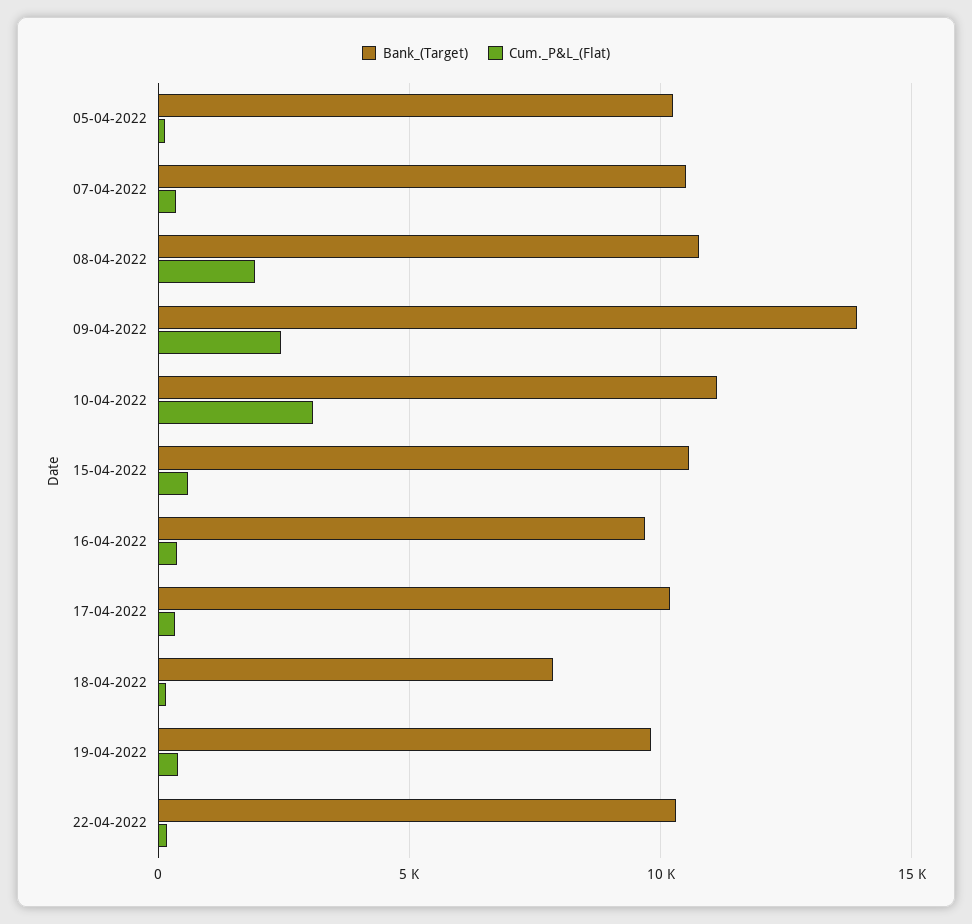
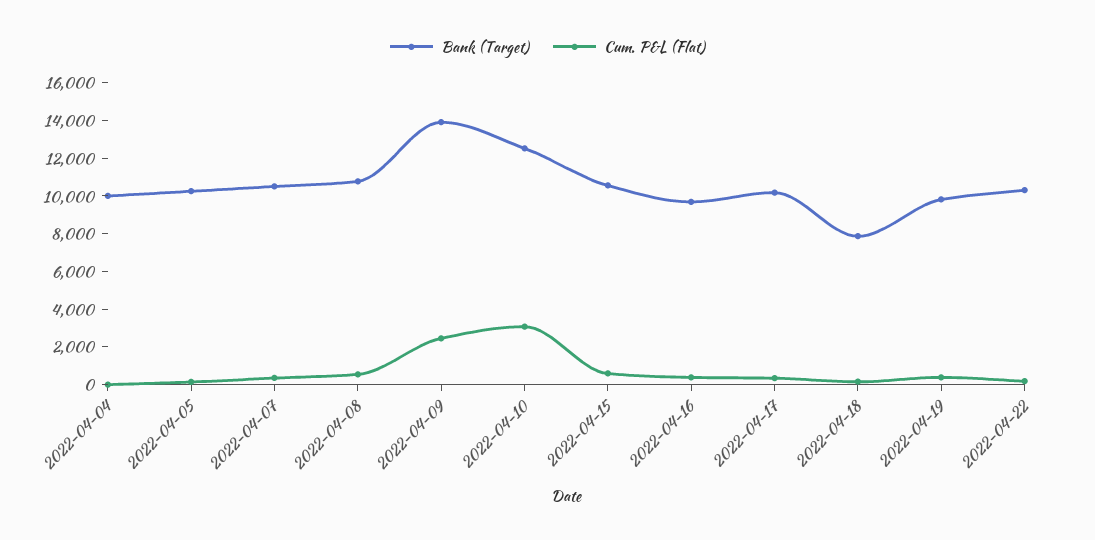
Cum._P&L_(Flat), 08-04-2022: 2000 -> 500
Bank_(Target), 10-04-2022: 11000 -> 12500
Bank_(Target), 2022-04-04: none -> 10000
Cum._P&L_(Flat), 2022-04-04: none -> 0

